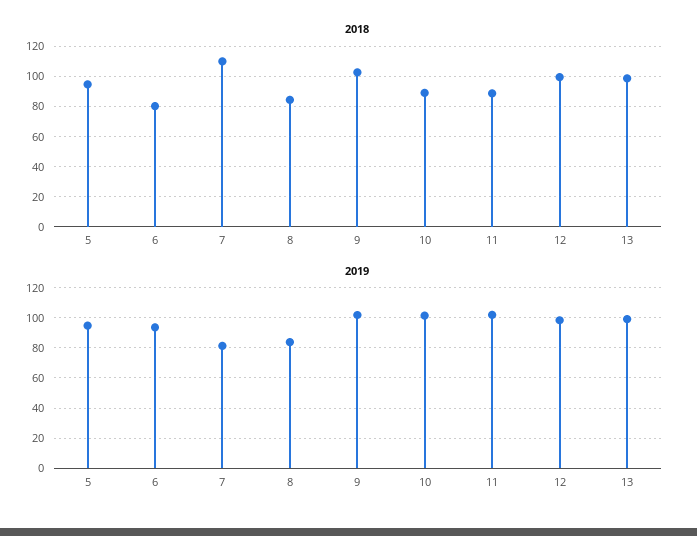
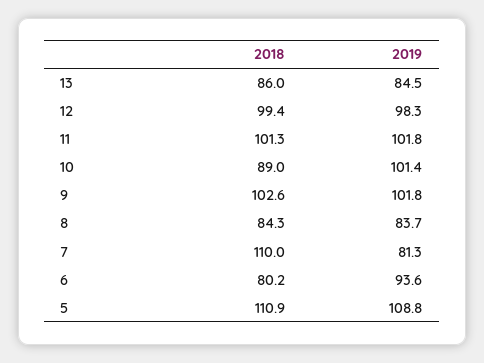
2018, 5: 95 -> 110.9
2018, 11: 90 -> 101.3
2018, 13: 100 -> 86
2019, 5: 95 -> 108.8
2019, 13: 100 -> 84.5

